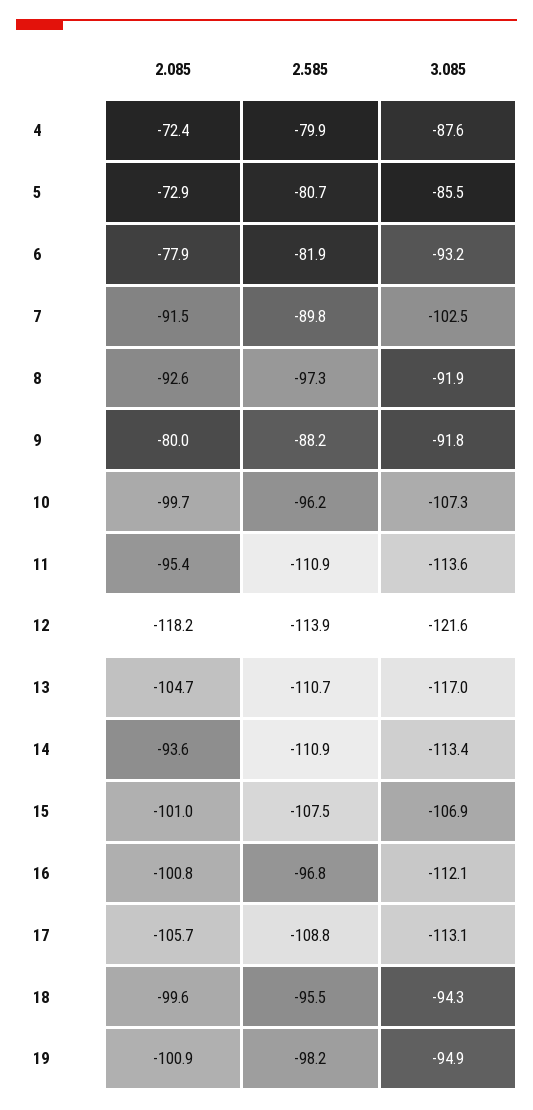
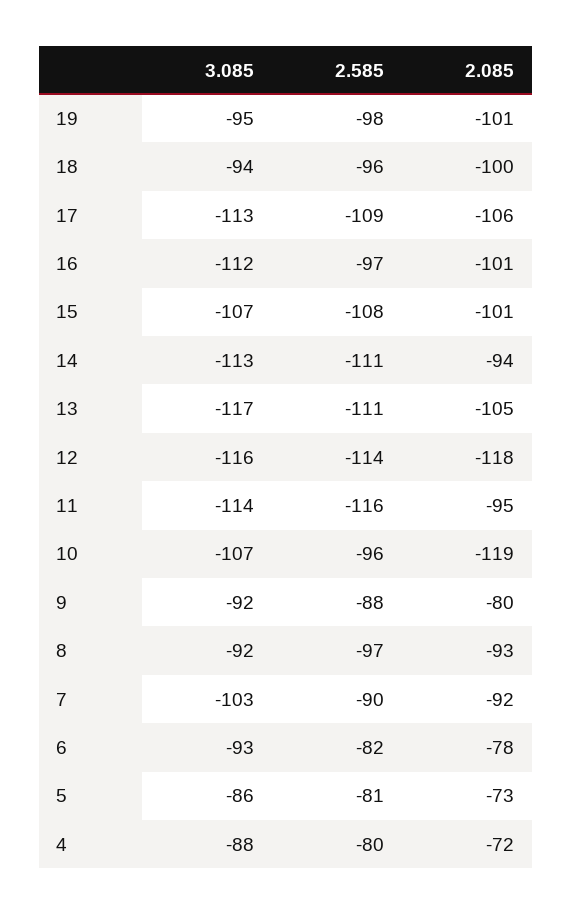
2.085, 10: -99.7 -> -119
2.585, 11: -110.9 -> -116
3.085, 12: -121.6 -> -116

